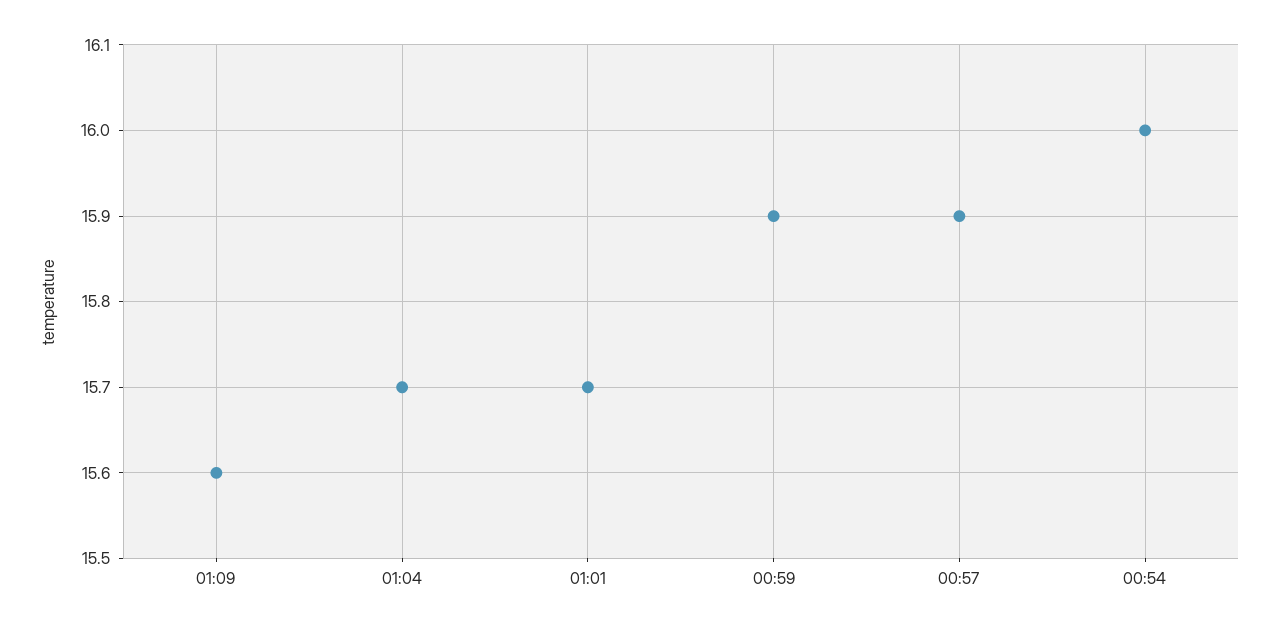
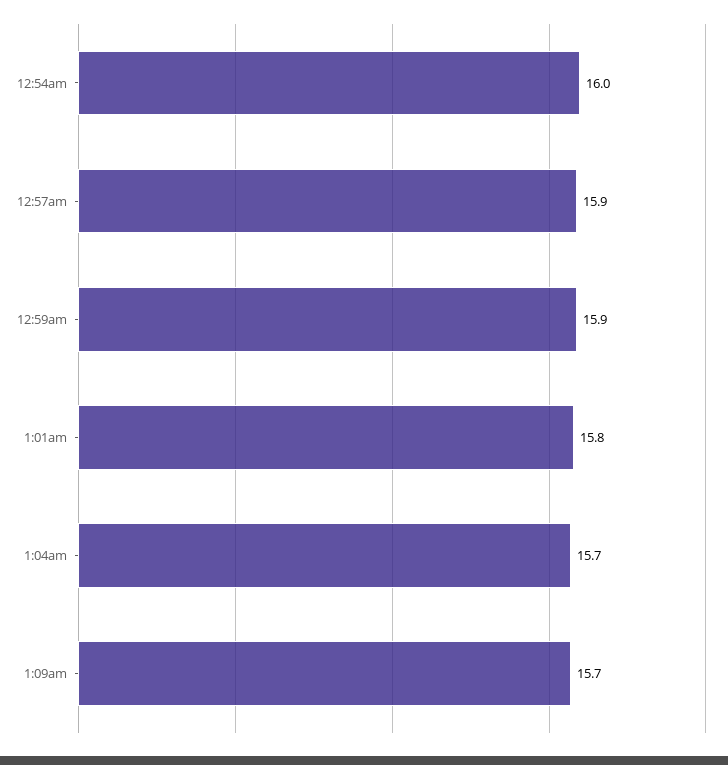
01:09: 15.6 -> 15.7
01:01: 15.7 -> 15.8

